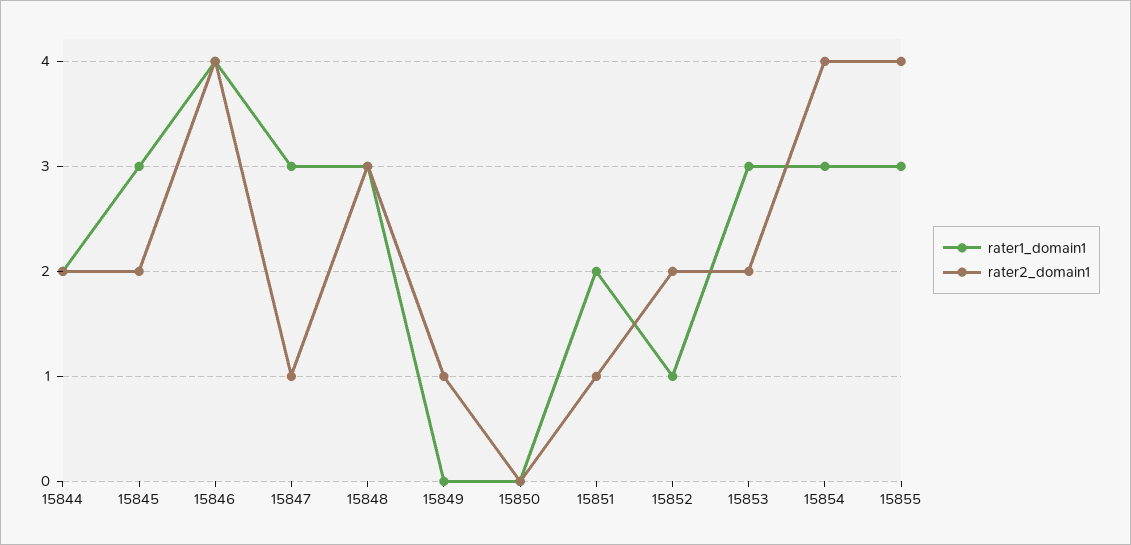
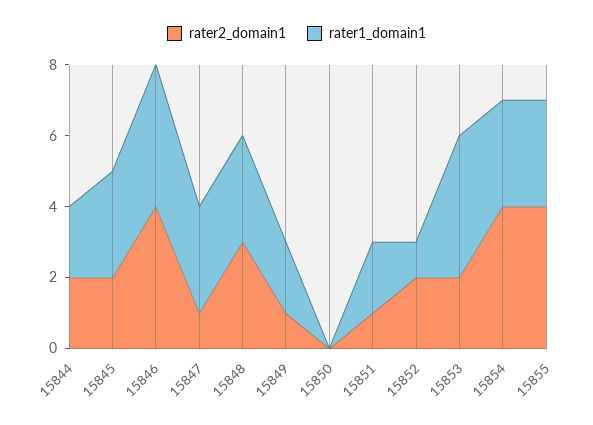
rater1_domain1, 15849: 0 -> 2
rater1_domain1, 15853: 3 -> 4

